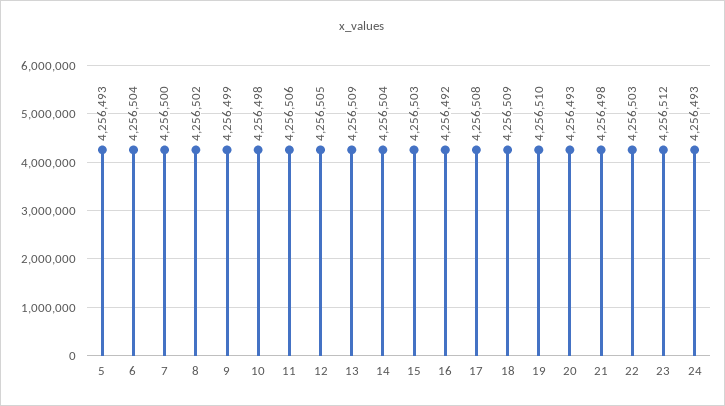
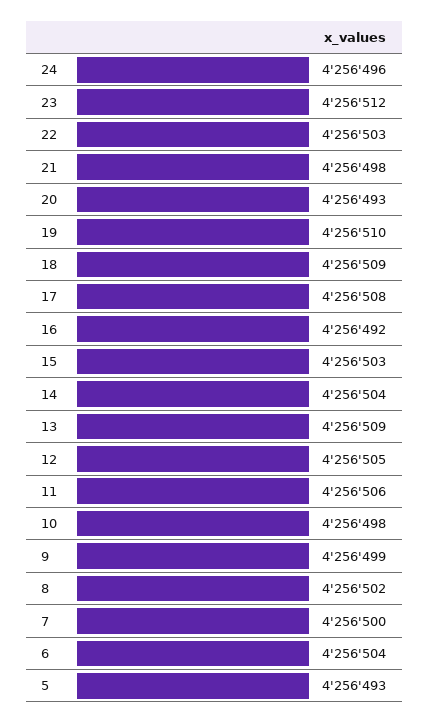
24: 4256493 -> 4256496

